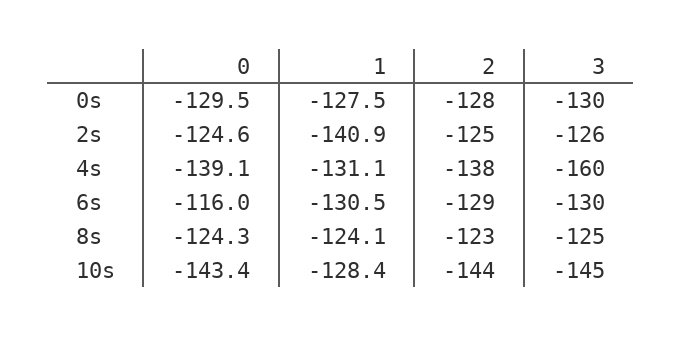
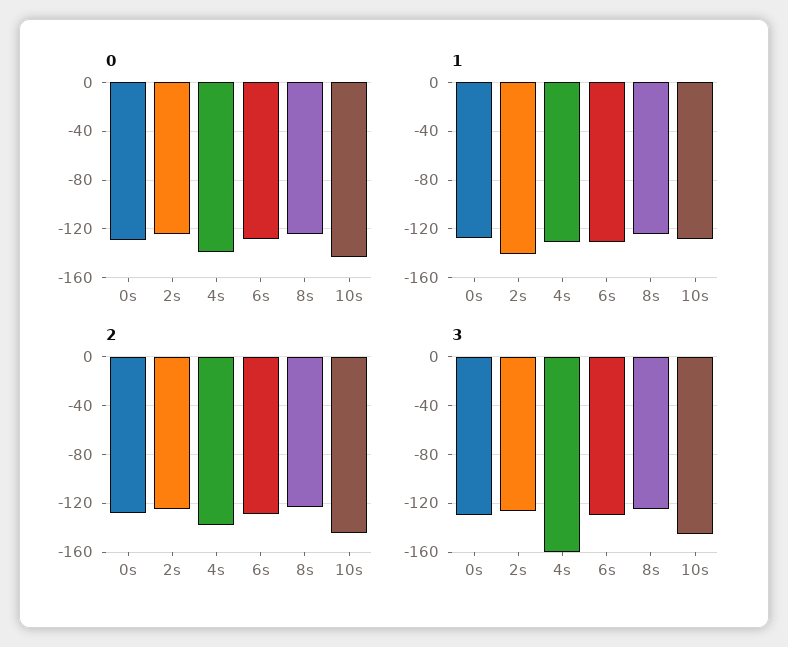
0, 6s: -116 -> -130

